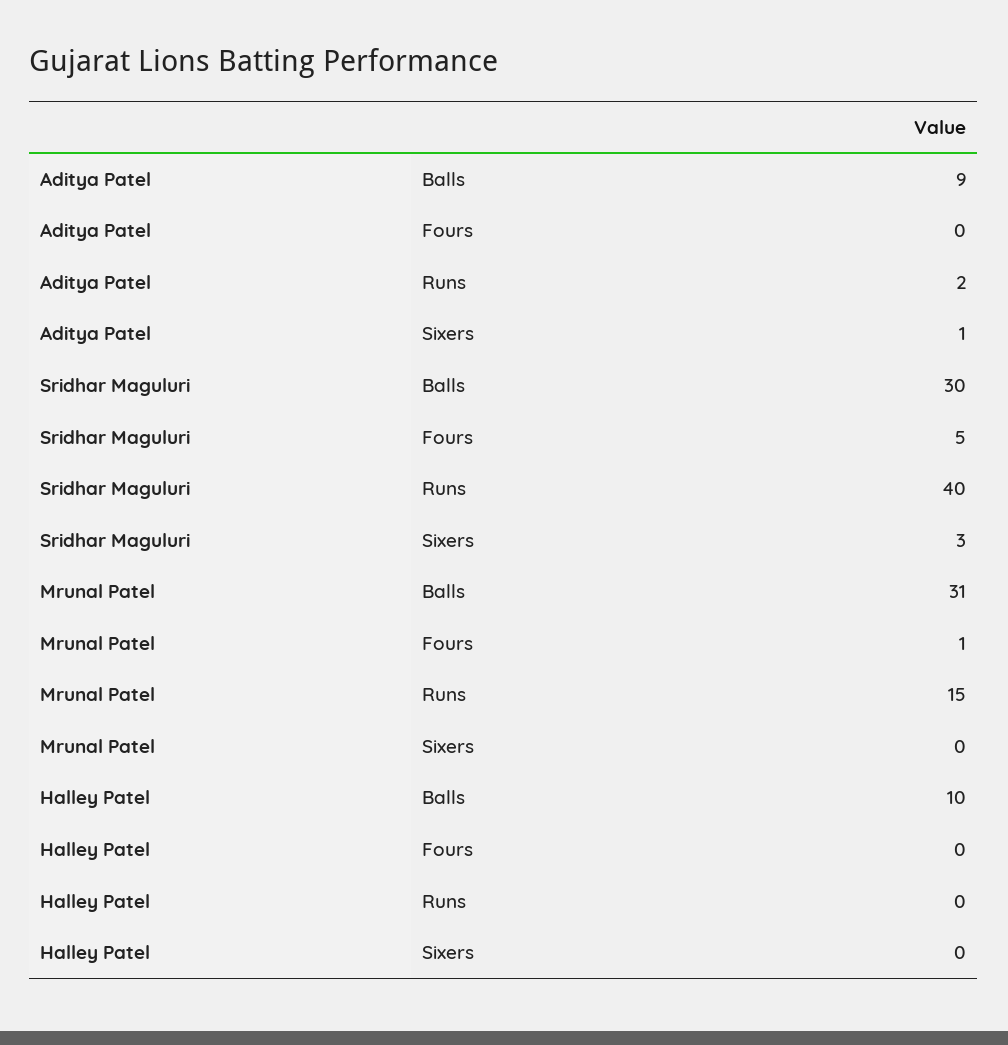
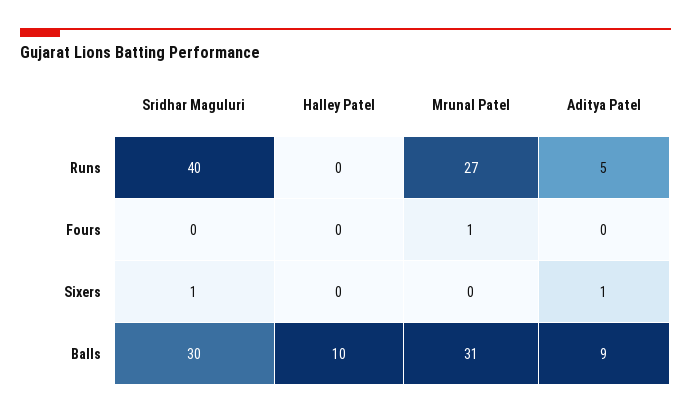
Aditya Patel, Runs: 2 -> 5
Sridhar Maguluri, Fours: 5 -> 0
Sridhar Maguluri, Sixers: 3 -> 1
Mrunal Patel, Runs: 15 -> 27

